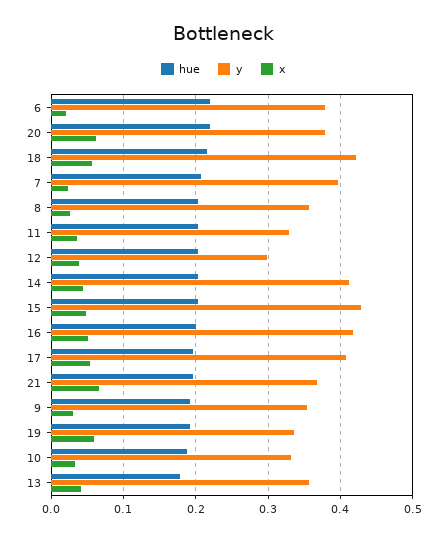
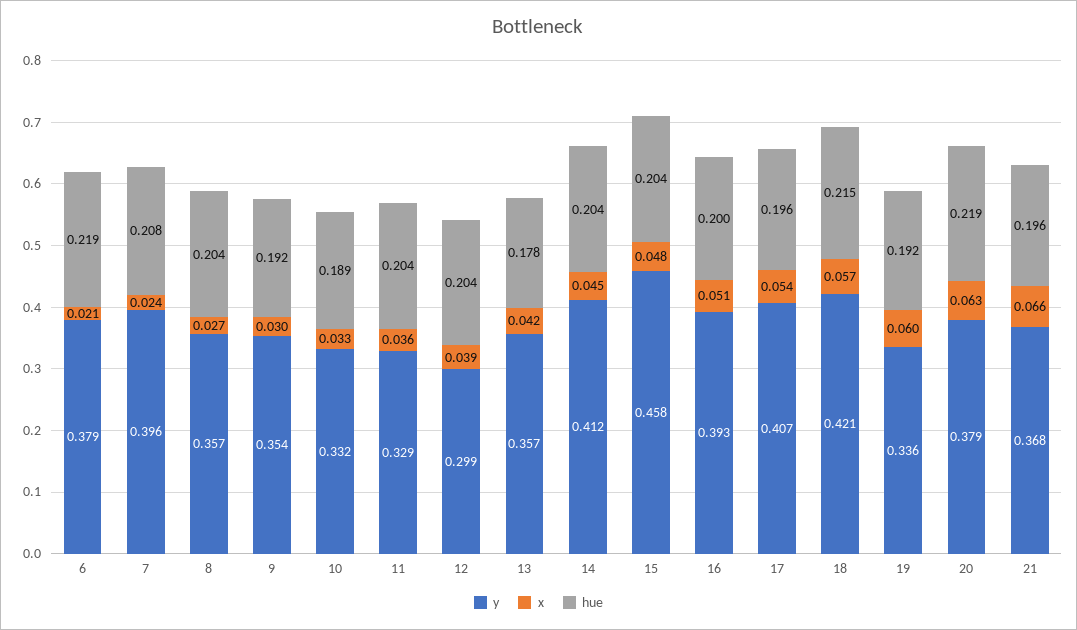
y, 15: 0.43 -> 0.458
y, 16: 0.42 -> 0.393

